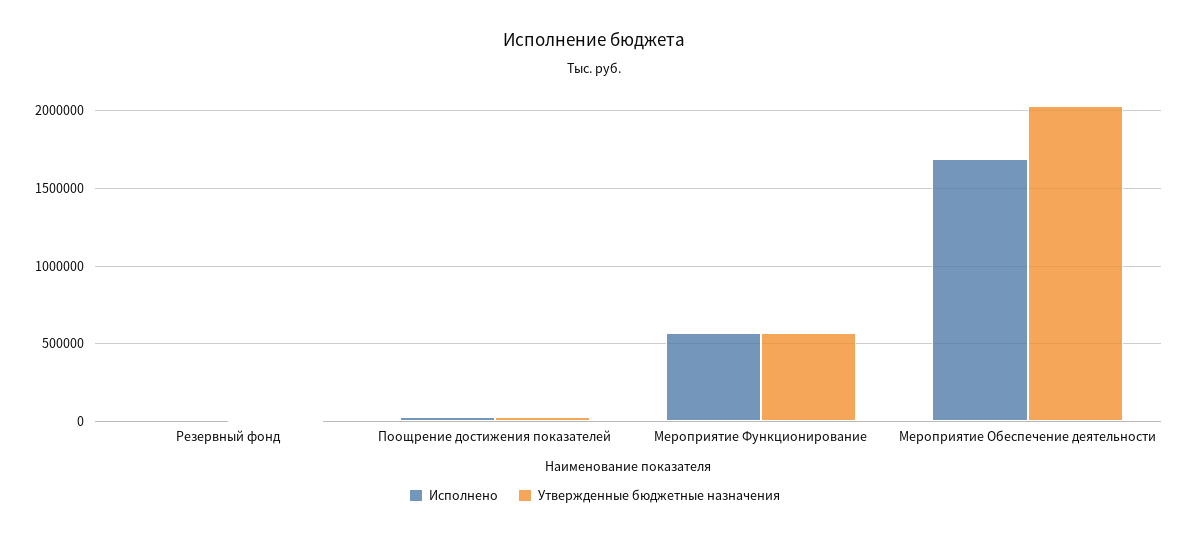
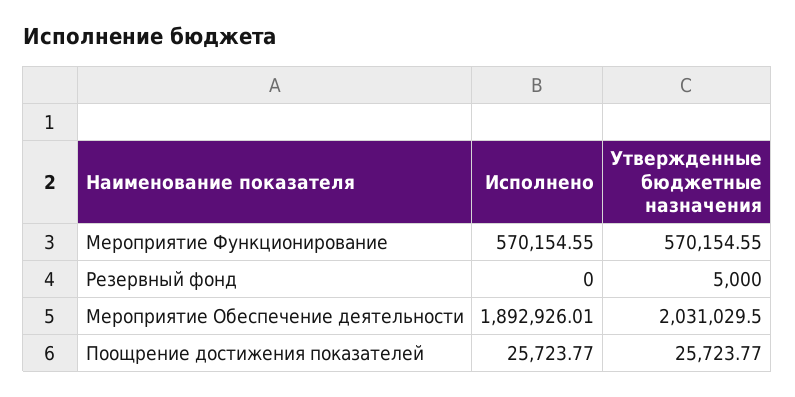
Исполнено, Мероприятие Обеспечение деятельности: 1700000 -> 1892926.01

